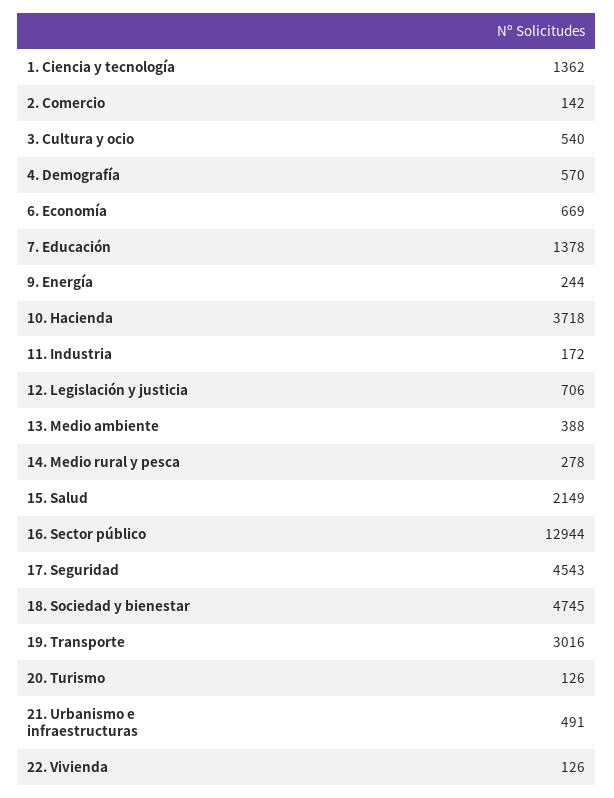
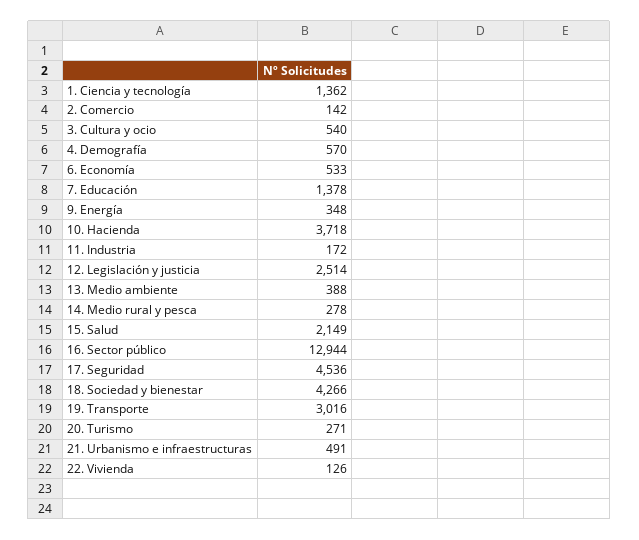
6. Economía: 669 -> 533
9. Energía: 244 -> 348
12. Legislación y justicia: 706 -> 2514
17. Seguridad: 4543 -> 4536
18. Sociedad y bienestar: 4745 -> 4266
20. Turismo: 126 -> 271

